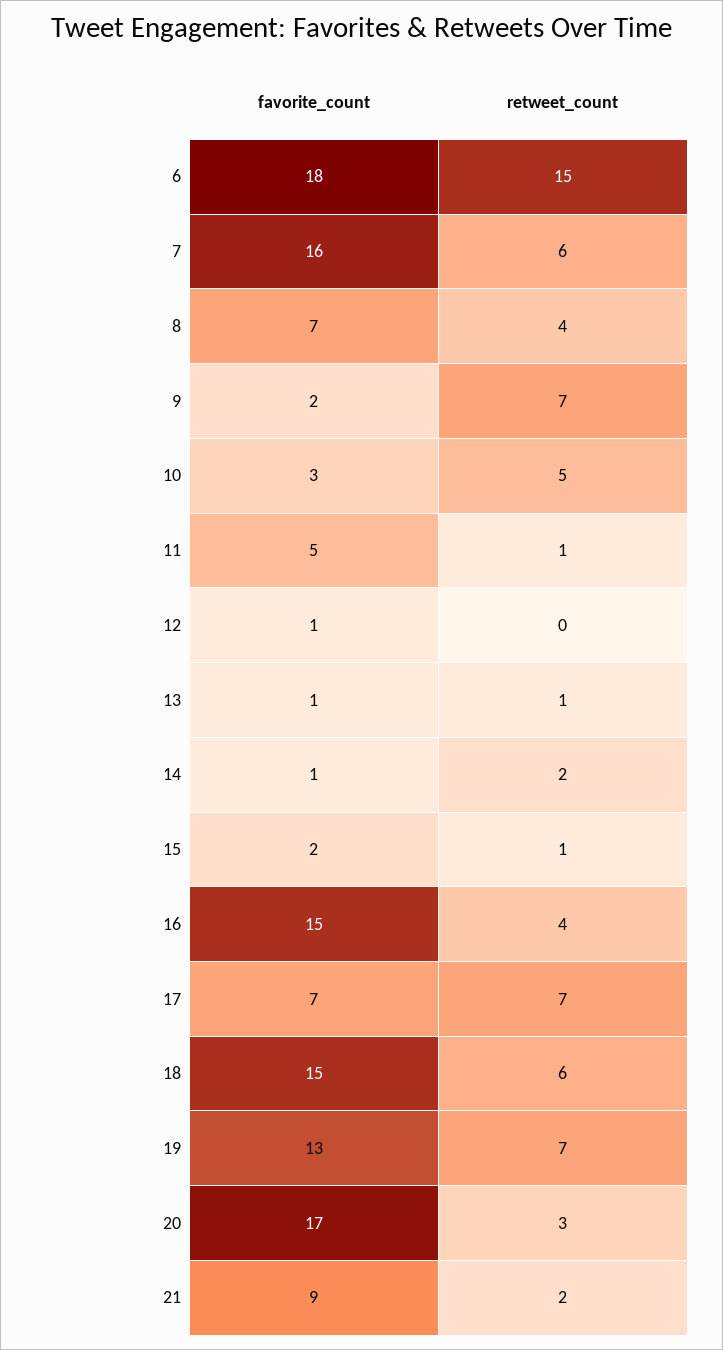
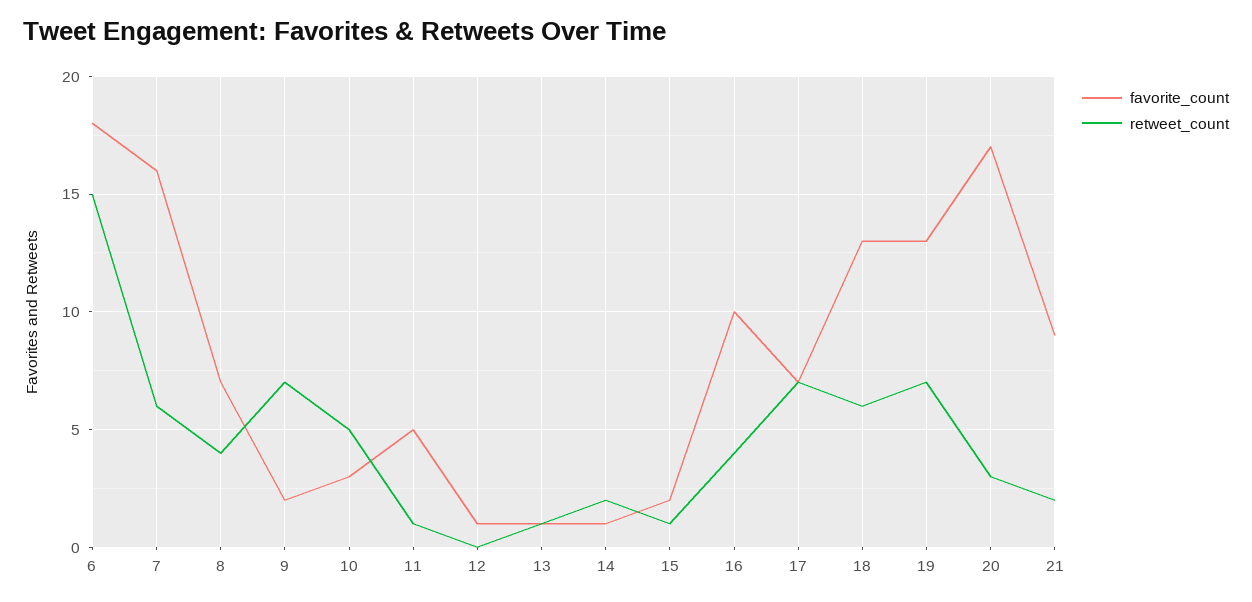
favorite_count, 16: 15 -> 10
favorite_count, 18: 15 -> 13

